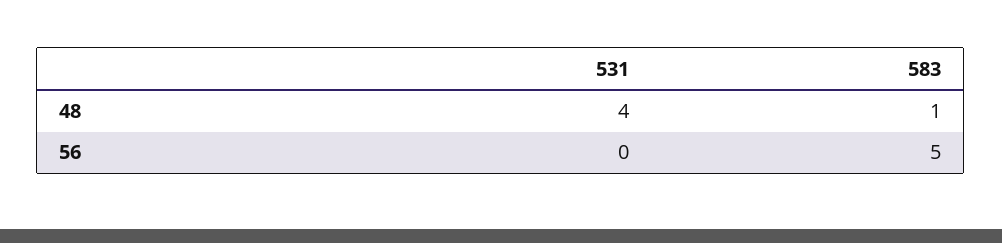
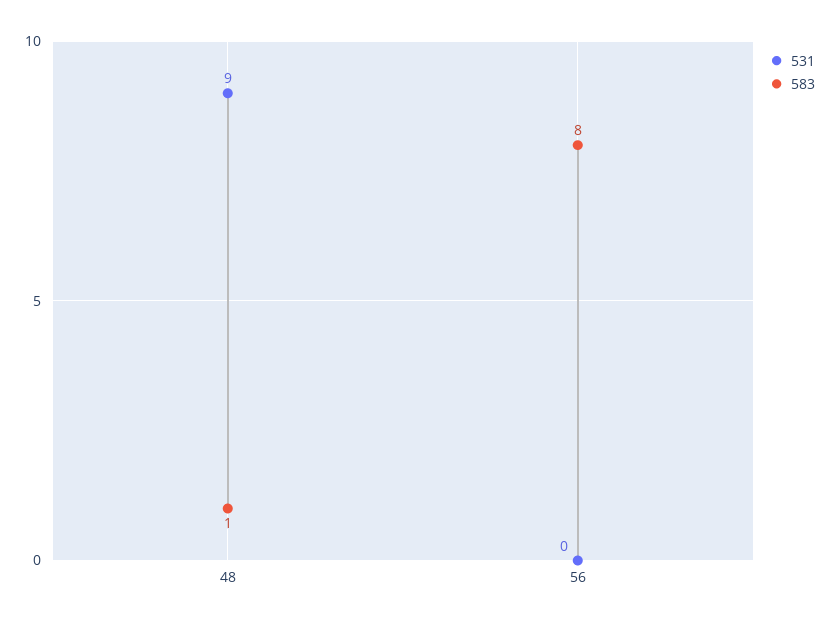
531, 48: 4 -> 9
583, 56: 5 -> 8

